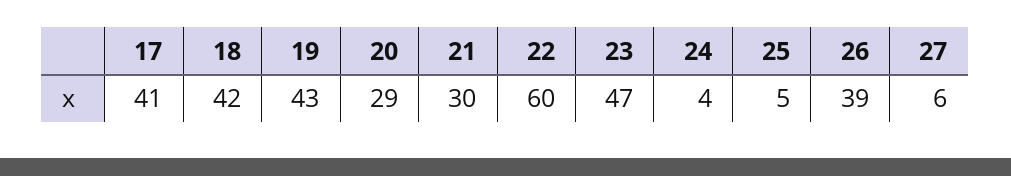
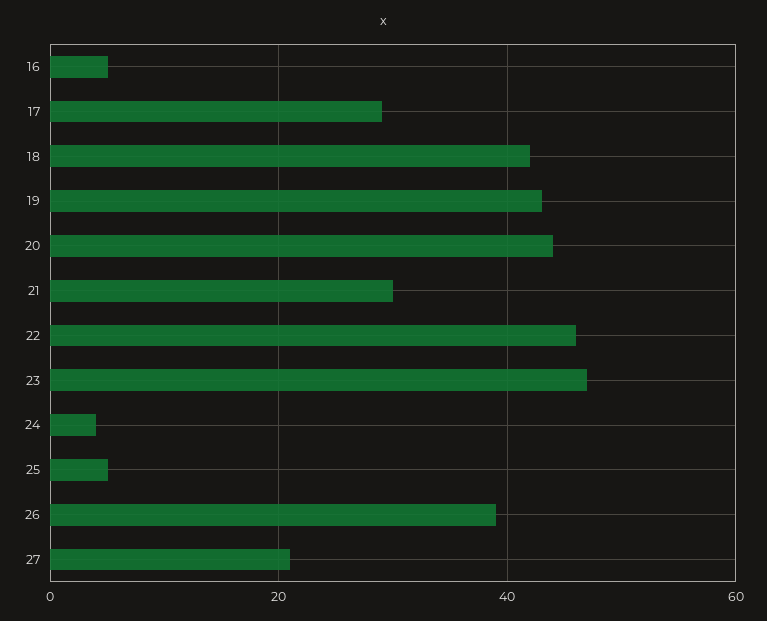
17: 41 -> 30
20: 29 -> 45
22: 60 -> 45
27: 6 -> 20
16: none -> 5

